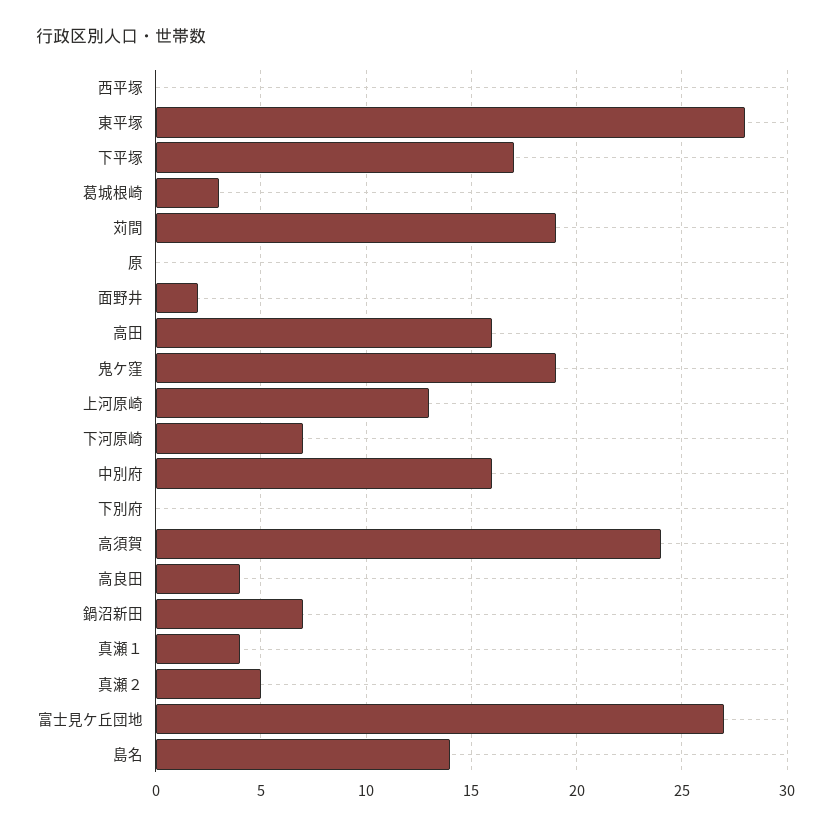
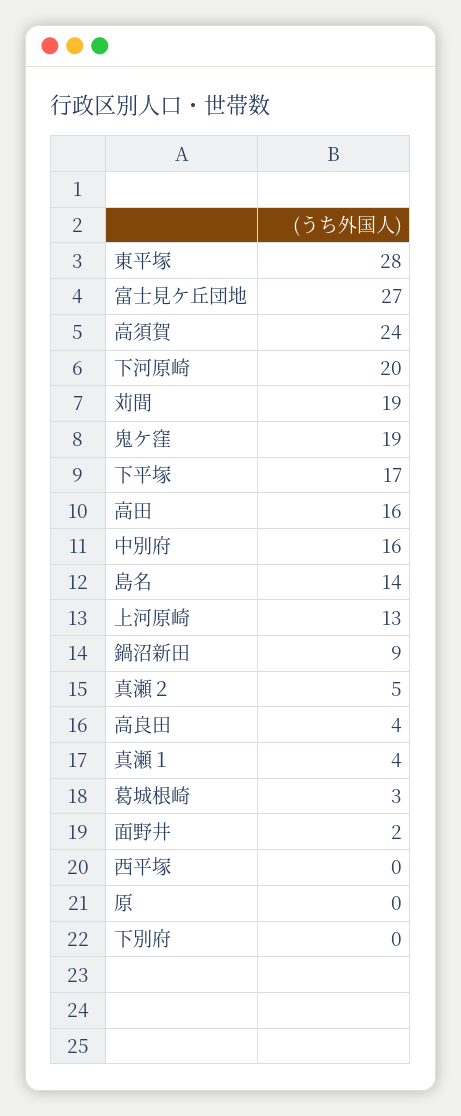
下河原崎: 7 -> 20
鍋沼新田: 7 -> 9

